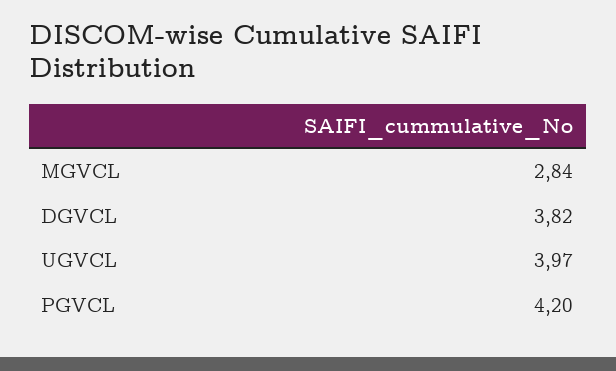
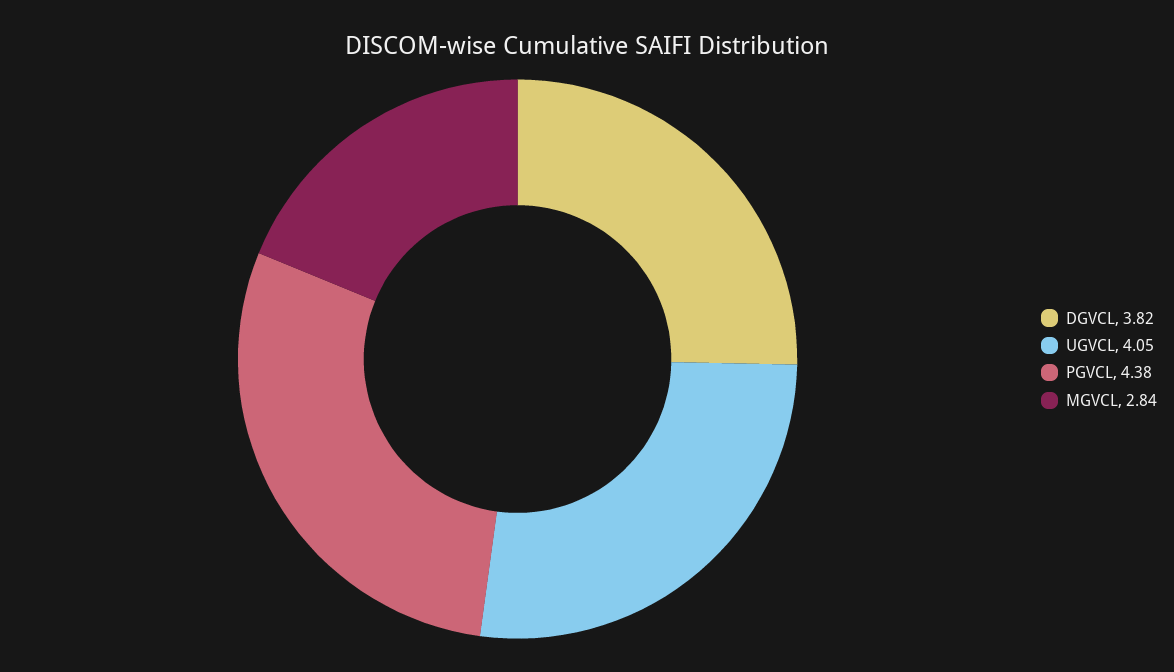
UGVCL: 3.97 -> 4.05
PGVCL: 4.2 -> 4.38

